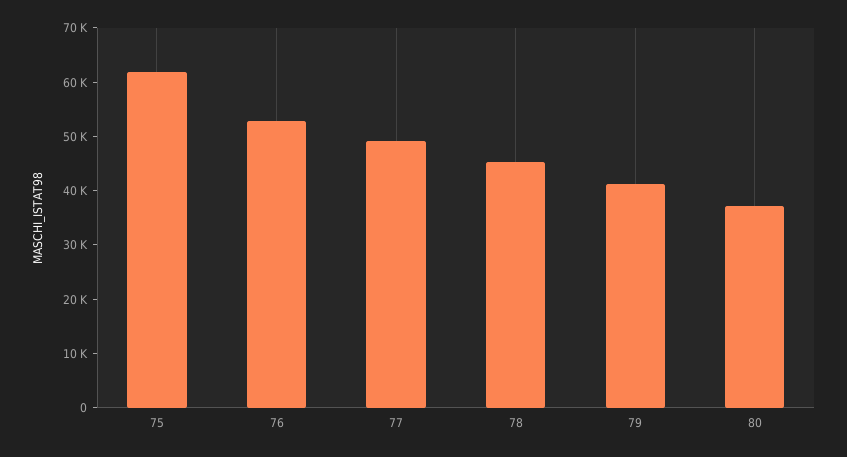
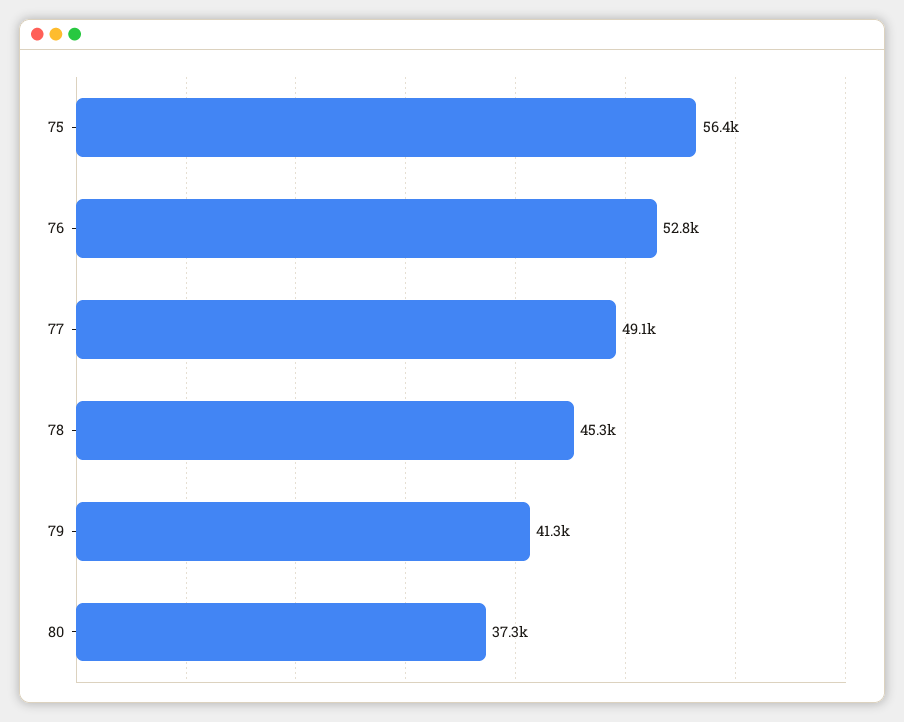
75: 62000 -> 56400

